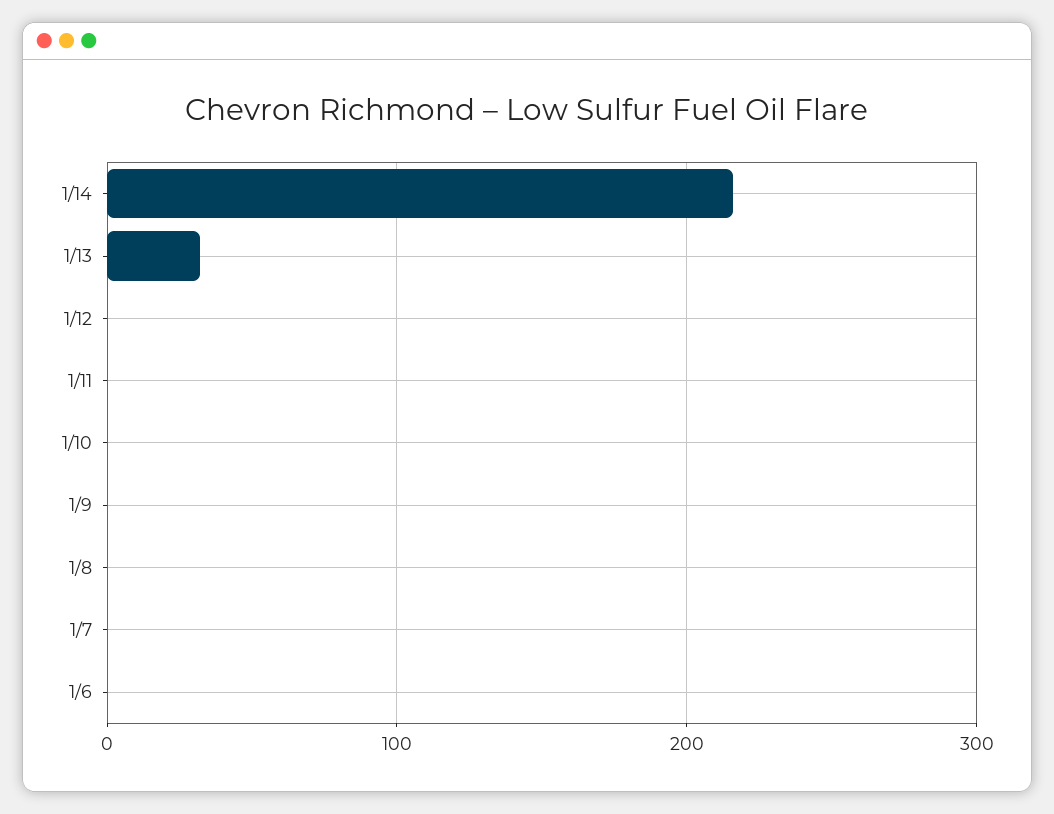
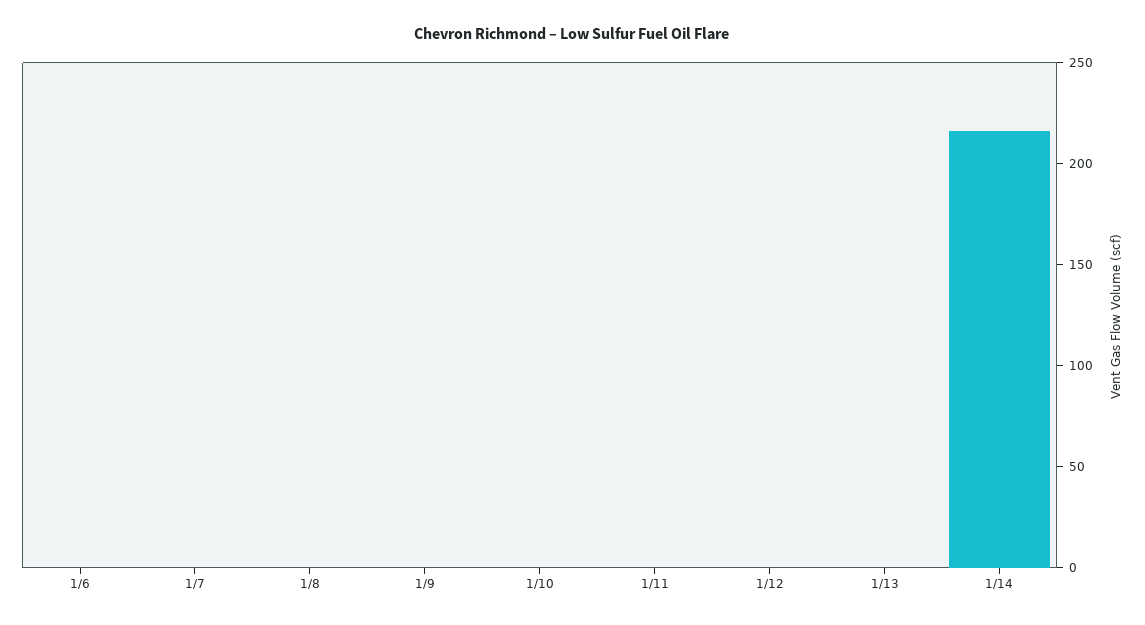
1/13: 30 -> 0

